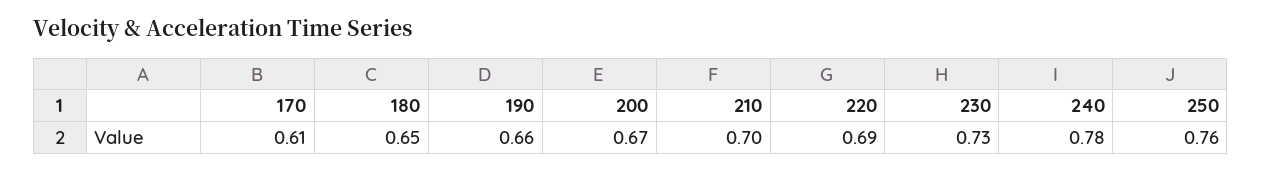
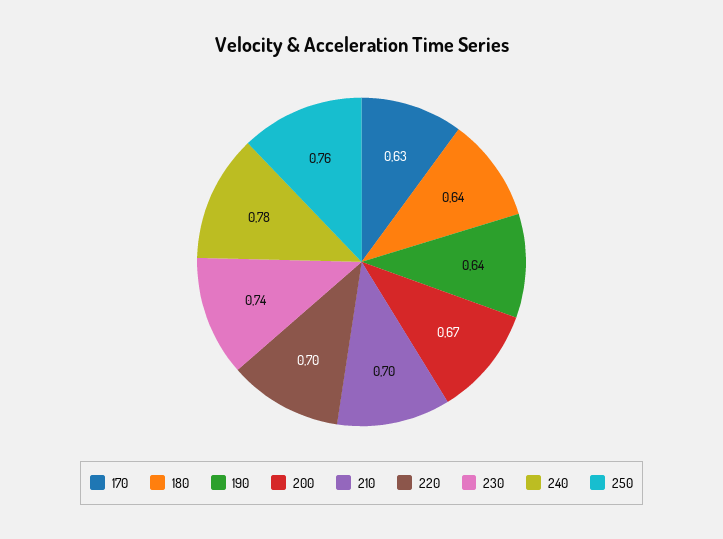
170: 0.61 -> 0.63
180: 0.65 -> 0.64
190: 0.66 -> 0.64
220: 0.69 -> 0.7
230: 0.73 -> 0.74

